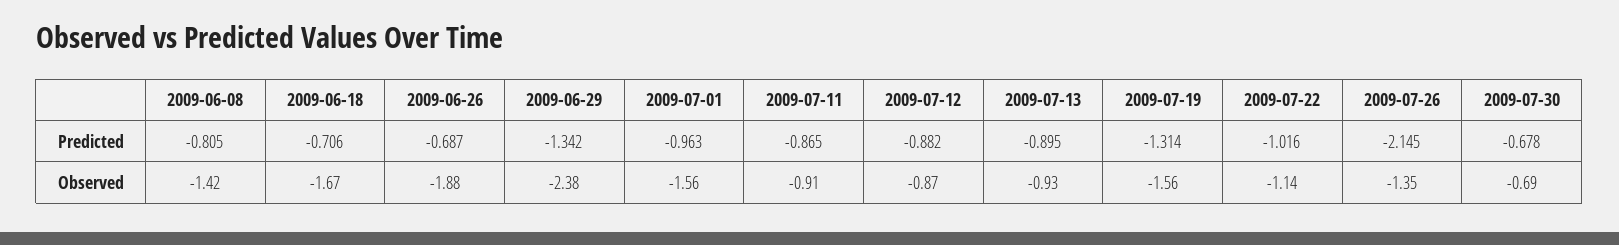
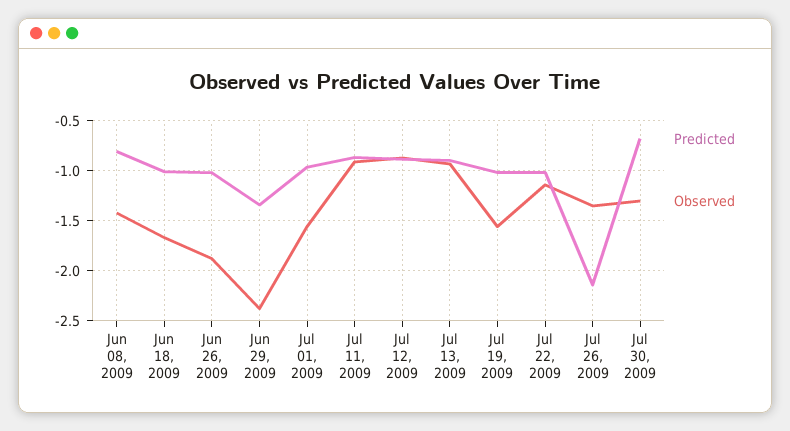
Predicted, 2009-06-18: -0.706 -> -1
Predicted, 2009-06-26: -0.687 -> -1
Predicted, 2009-07-19: -1.314 -> -1
Observed, 2009-07-30: -0.69 -> -1.3

